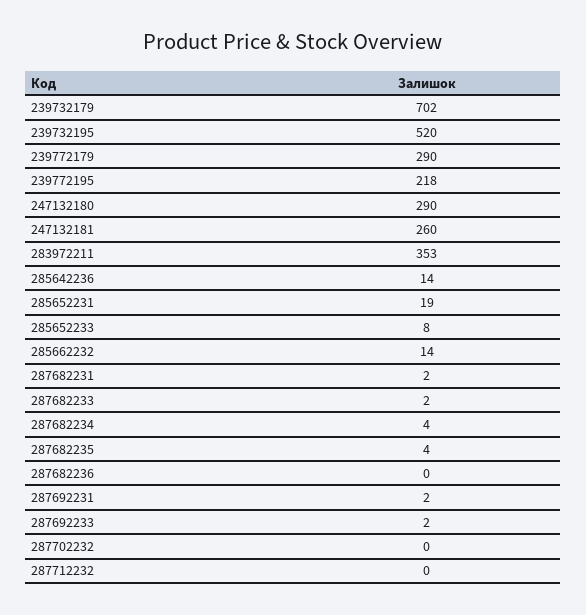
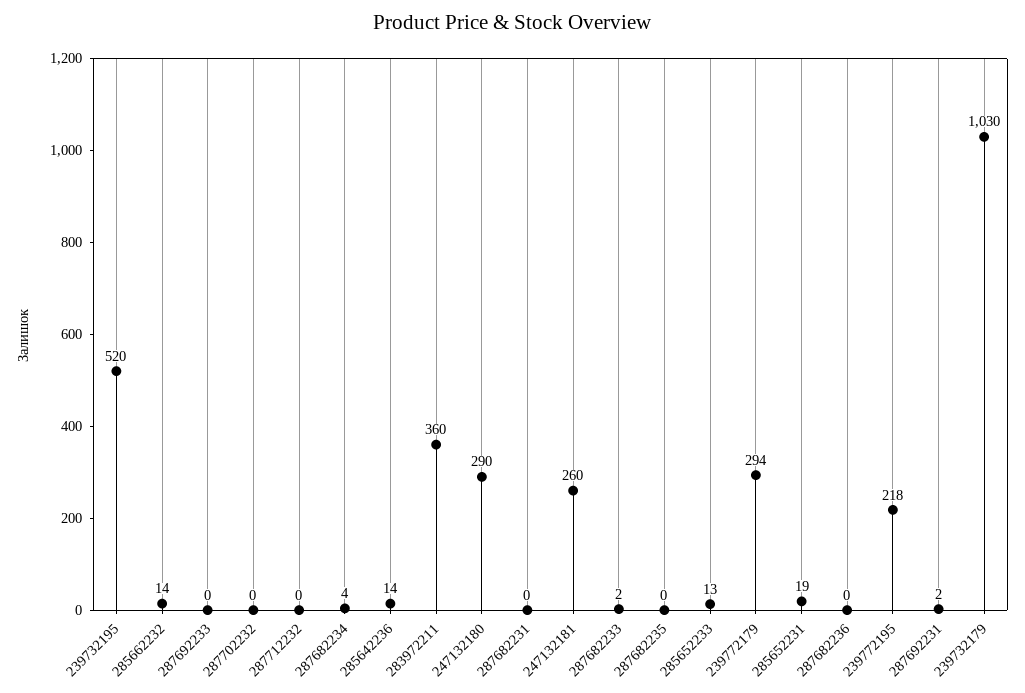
239732179: 702 -> 1030
239772179: 290 -> 294
283972211: 353 -> 360
285652233: 8 -> 13
287682231: 2 -> 0
287682235: 4 -> 0
287692233: 2 -> 0

